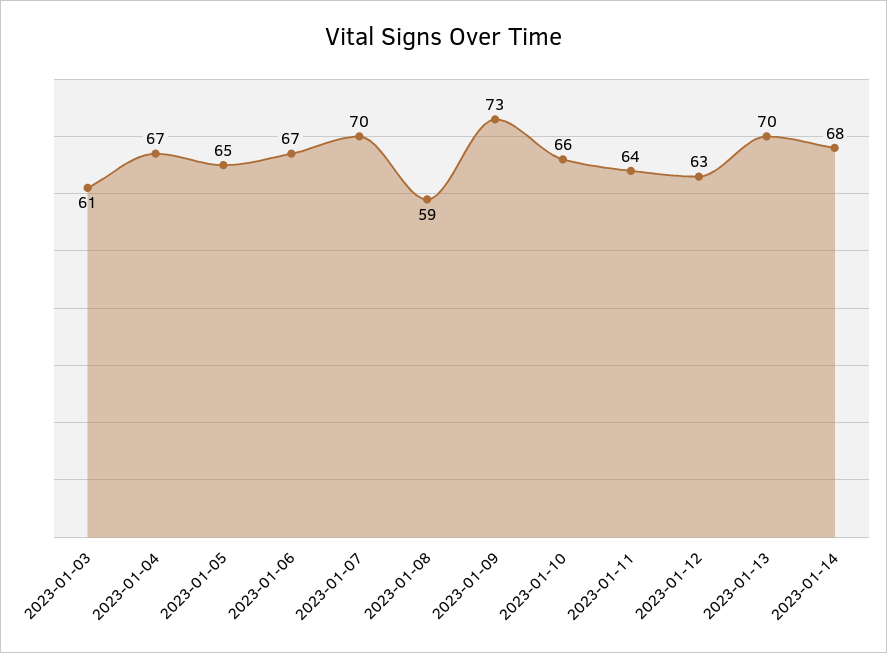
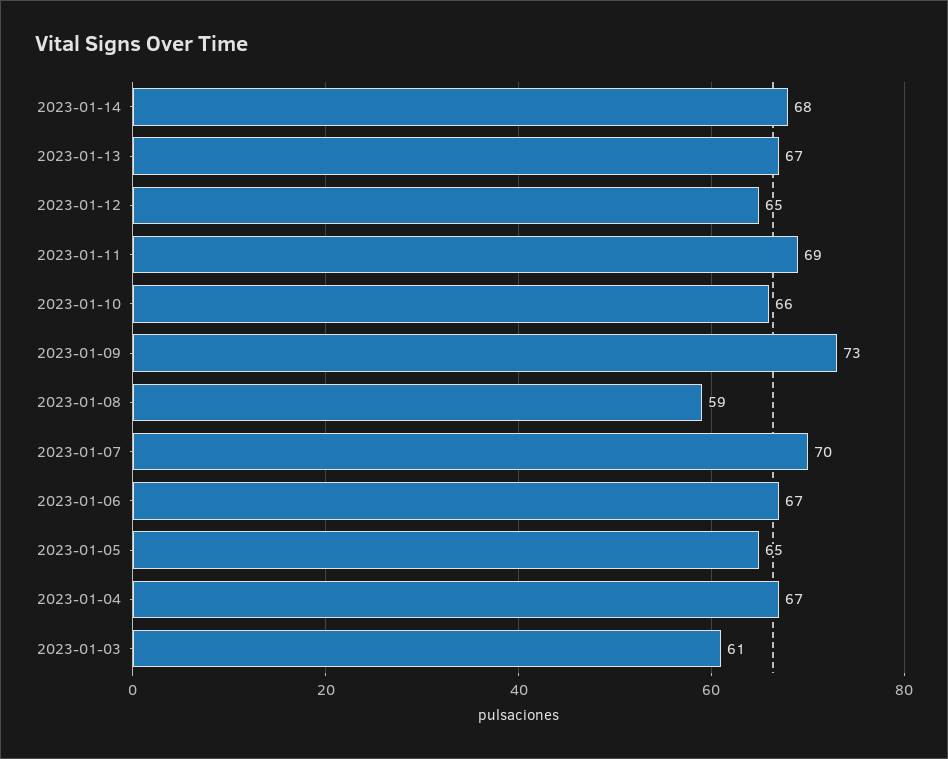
2023-01-11: 64 -> 69
2023-01-12: 63 -> 65
2023-01-13: 70 -> 67

